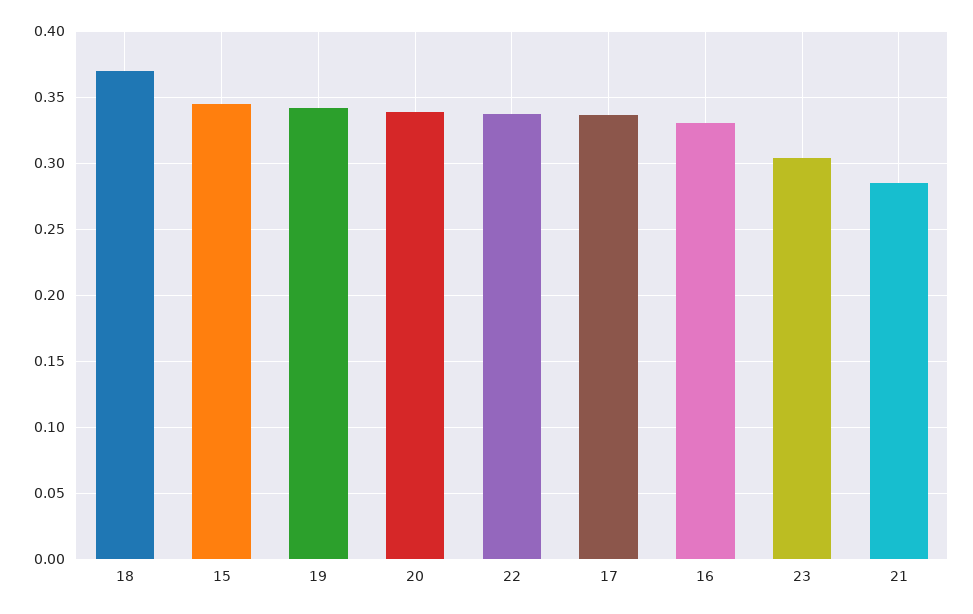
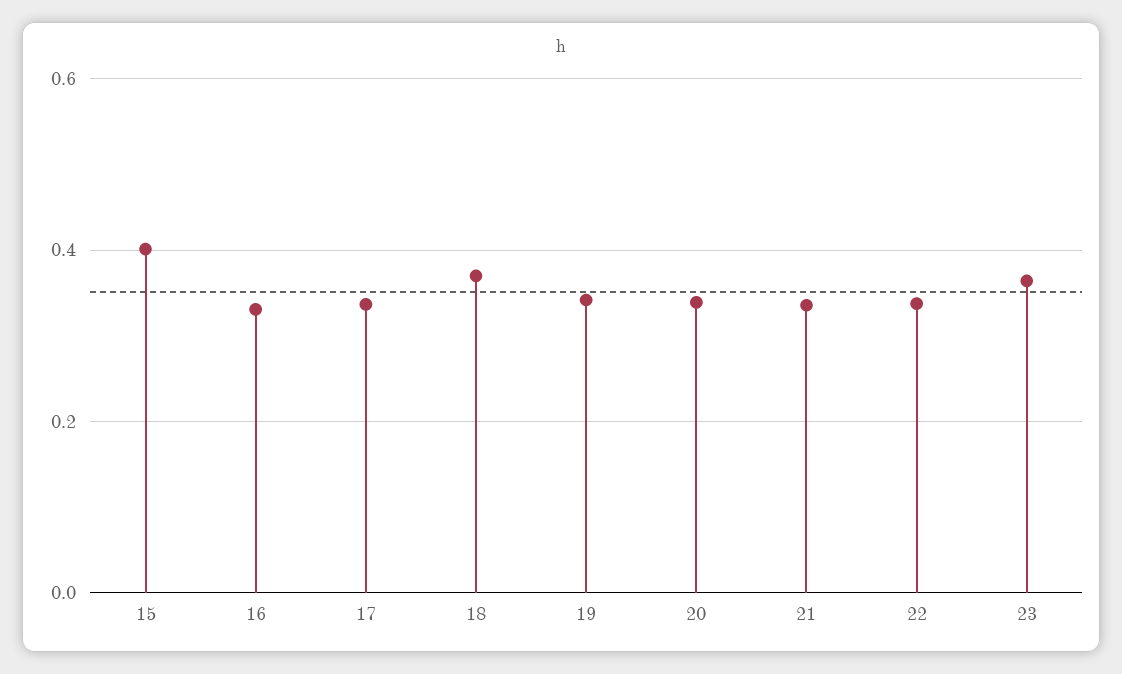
15: 0.345 -> 0.4
23: 0.305 -> 0.36
21: 0.285 -> 0.34

